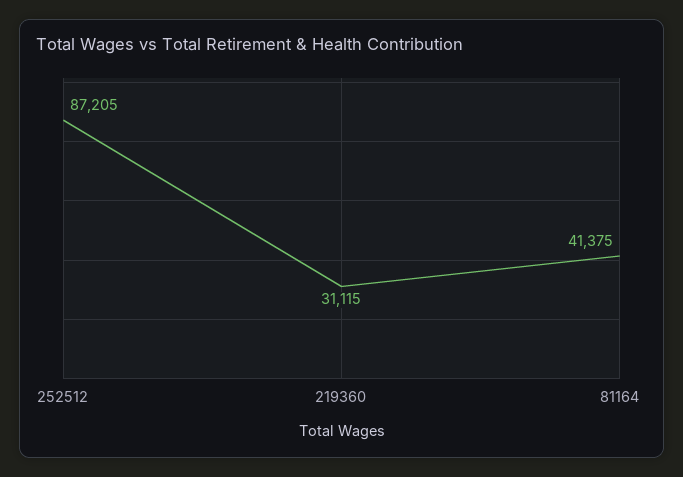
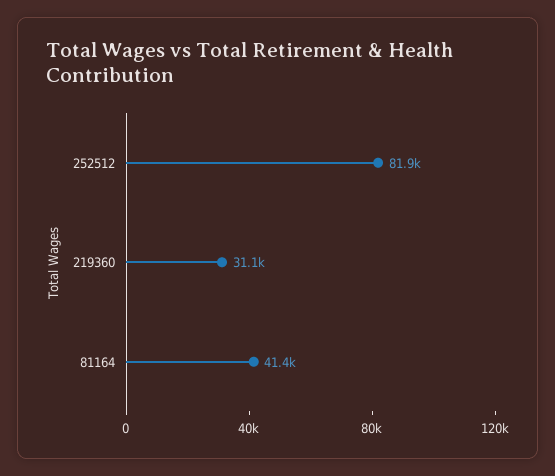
252512: 87205 -> 81900

